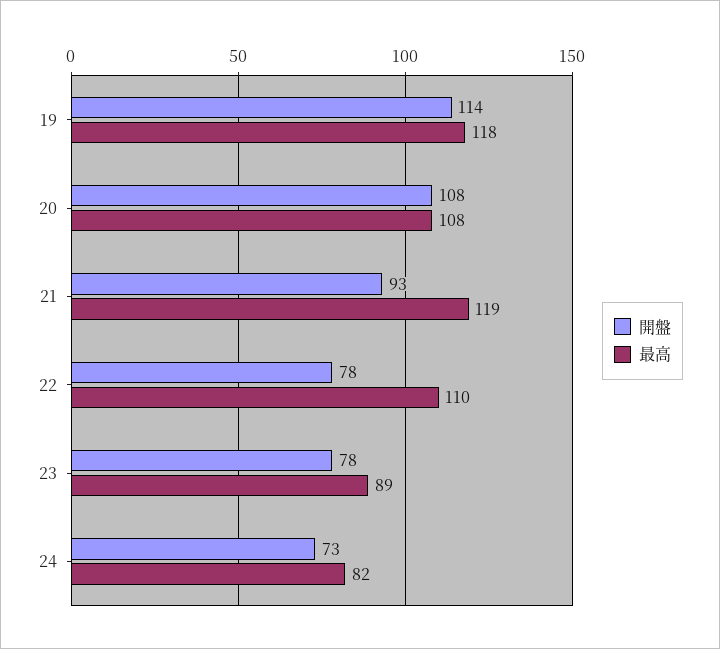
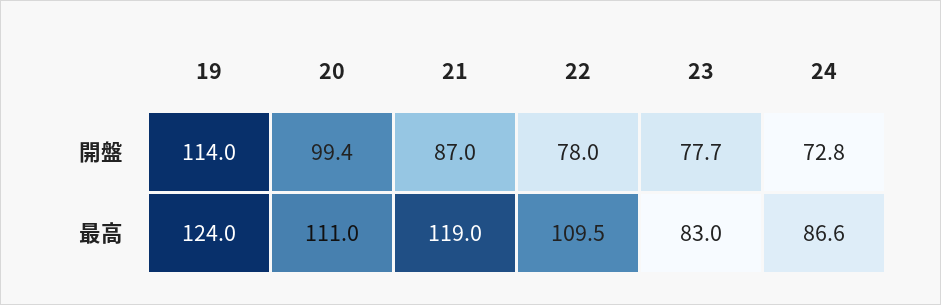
最高, 19: 118 -> 124
開盤, 20: 108 -> 99.4
最高, 20: 108 -> 111
開盤, 21: 93 -> 87
最高, 23: 89 -> 83
最高, 24: 82 -> 86.6

